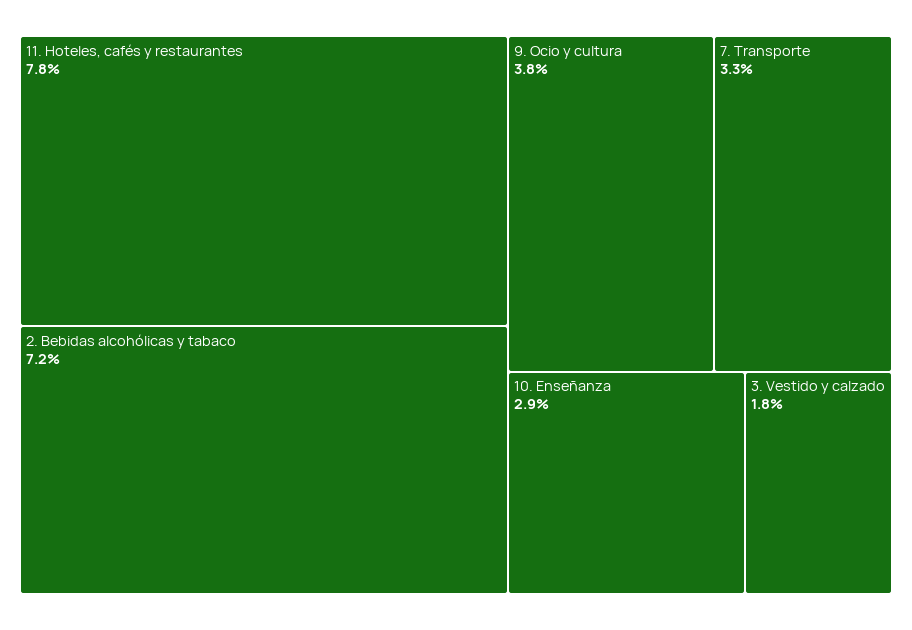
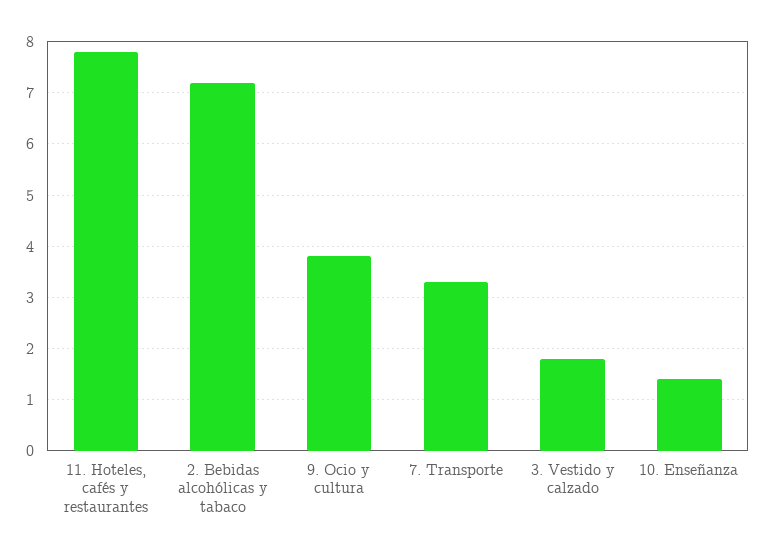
10. Enseñanza: 2.9 -> 1.5

